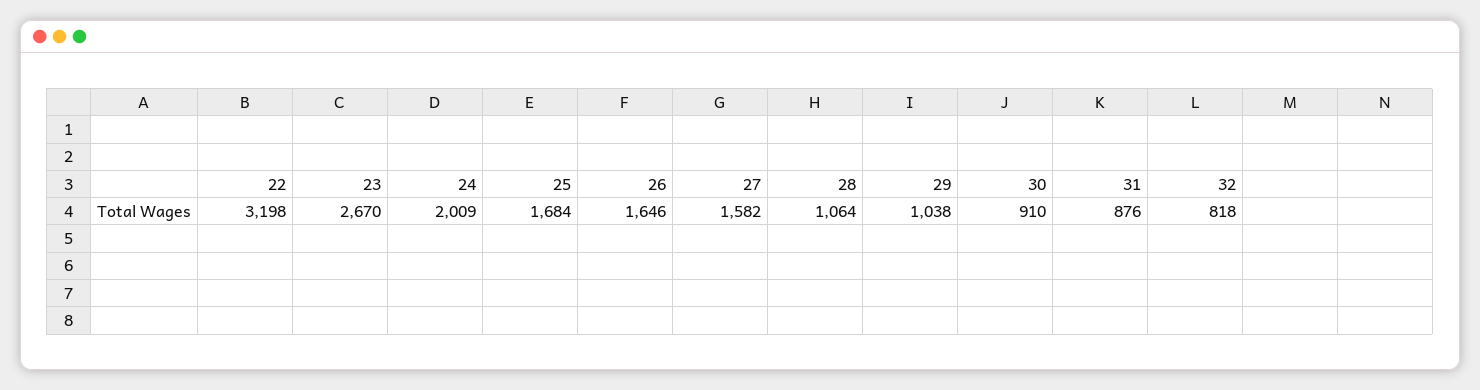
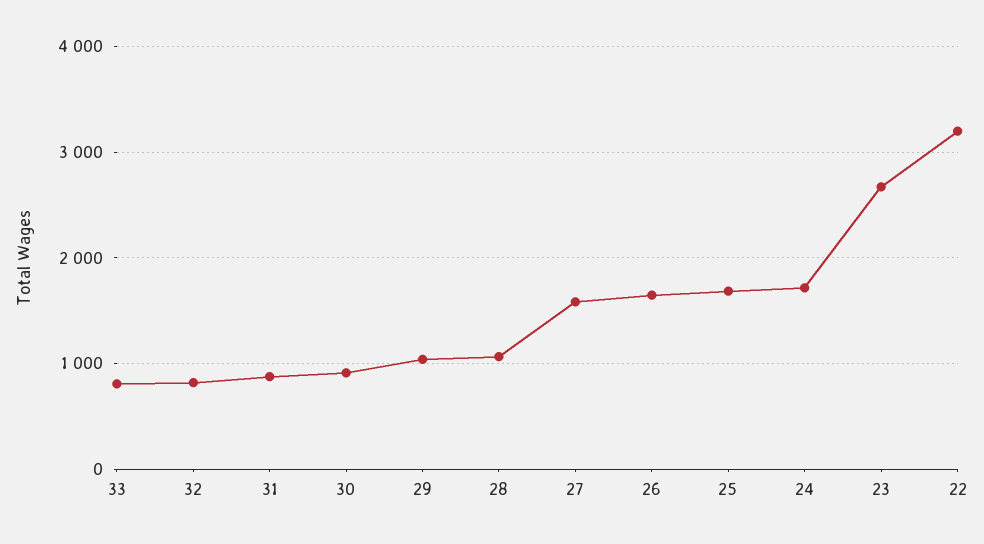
24: 2009 -> 1700
33: none -> 800

